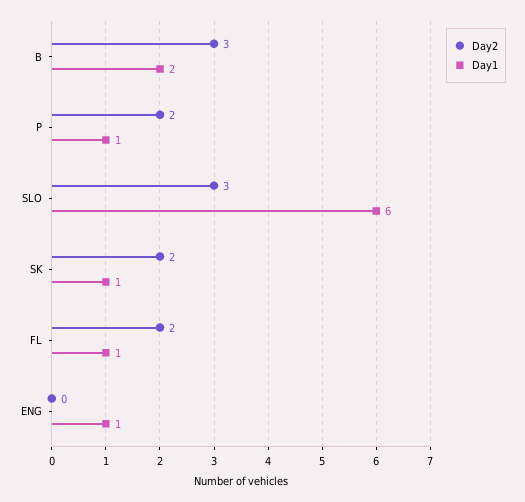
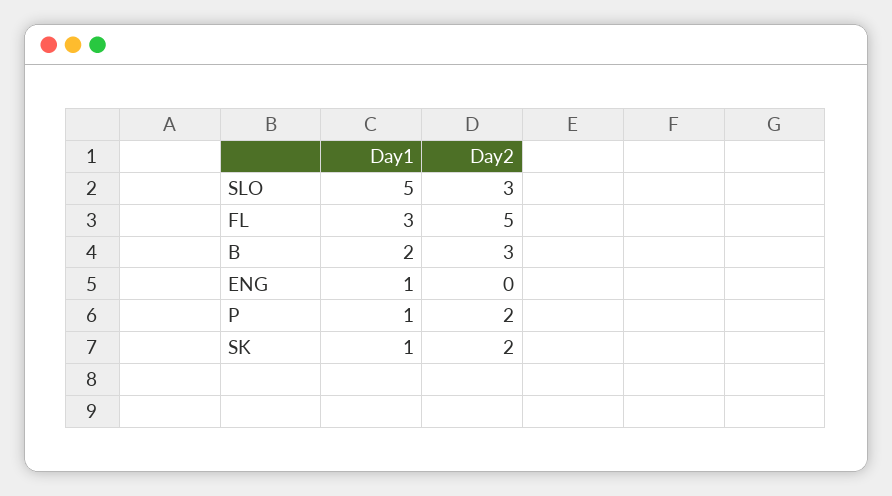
Day1, SLO: 6 -> 5
Day2, FL: 2 -> 5
Day1, FL: 1 -> 3

